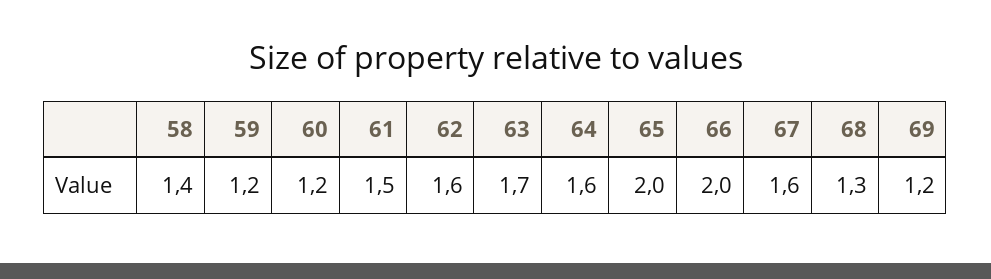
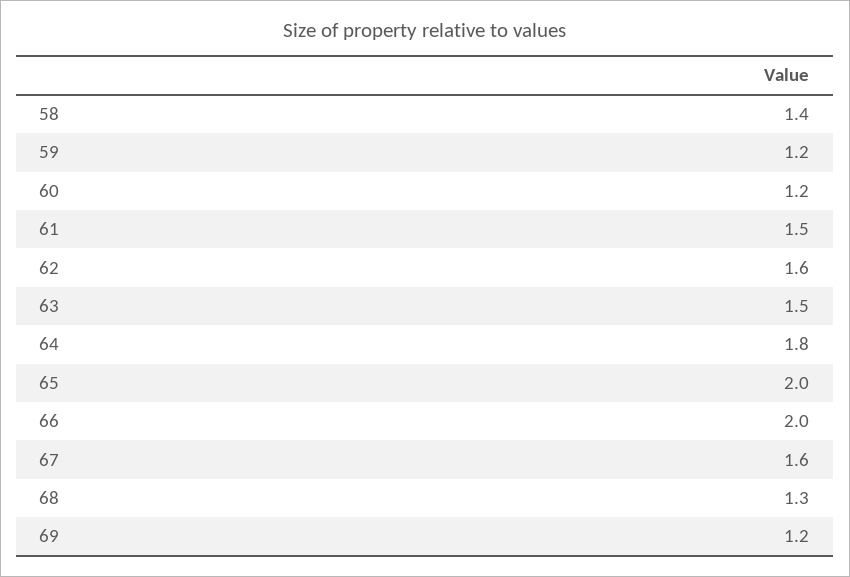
63: 1.7 -> 1.5
64: 1.6 -> 1.8

